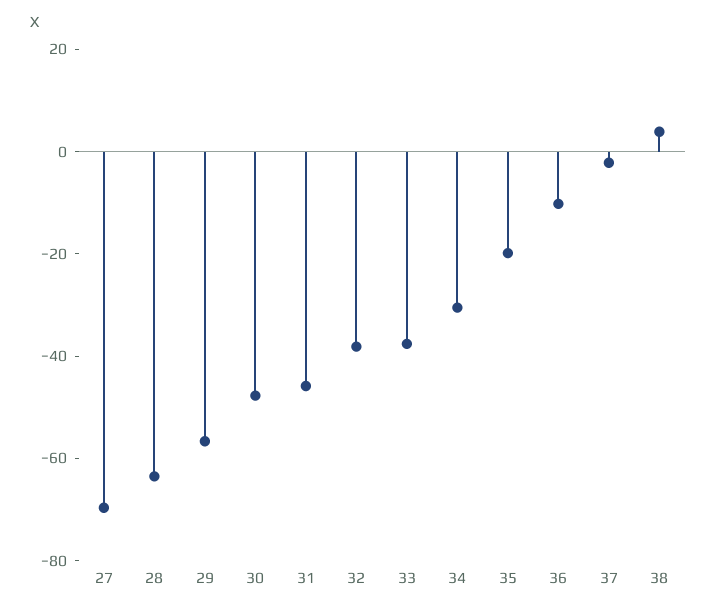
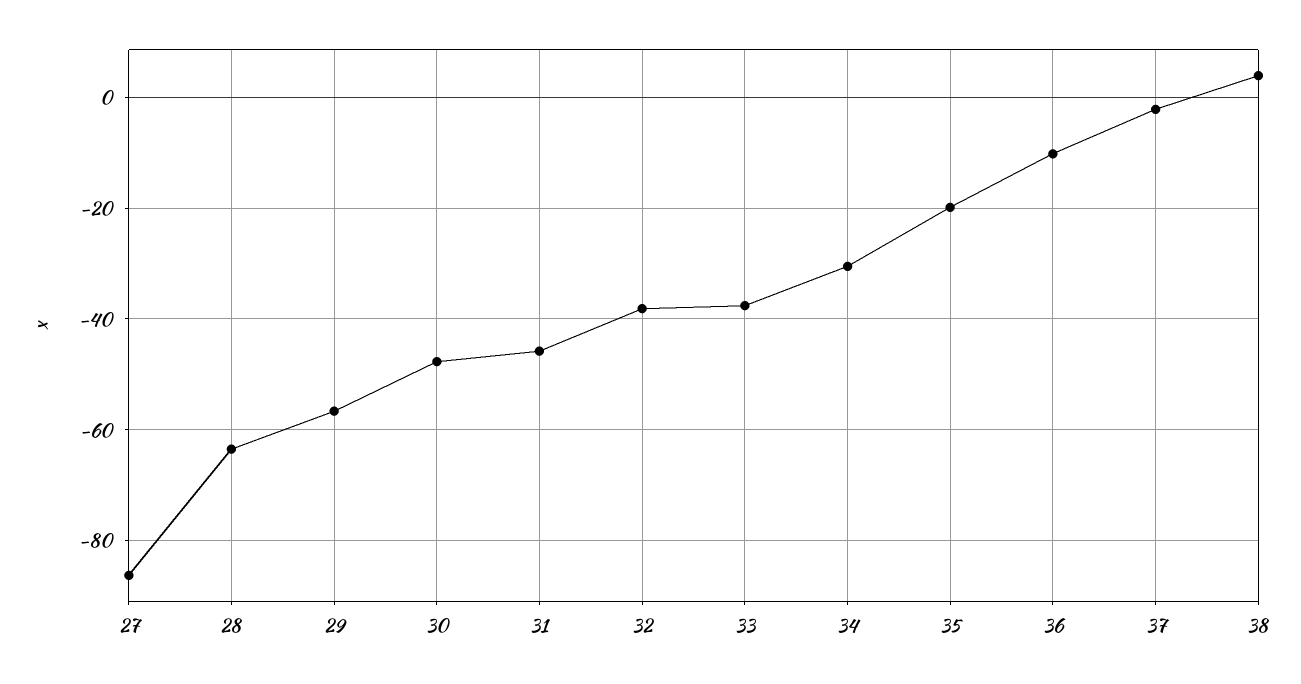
27: -70 -> -86

